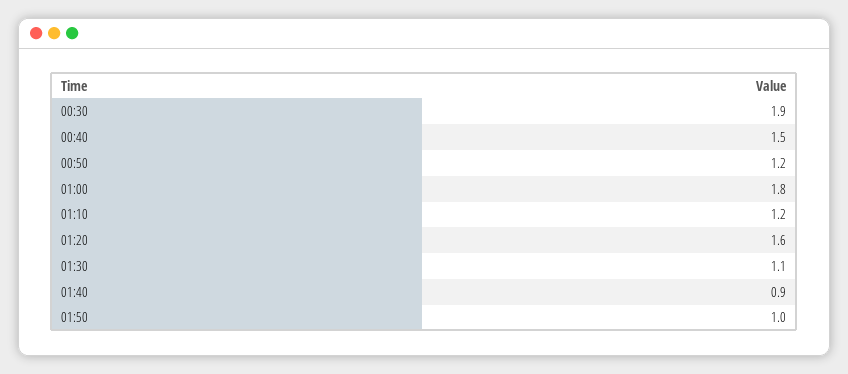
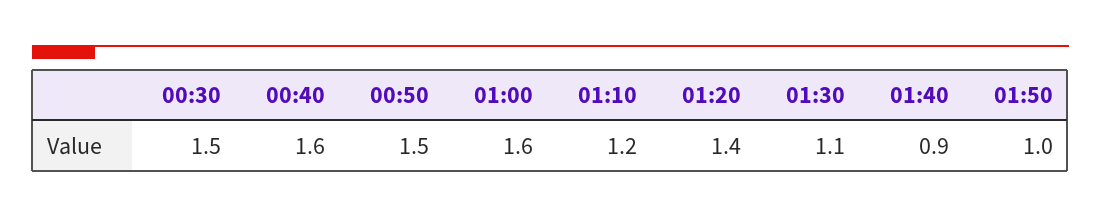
00:30: 1.9 -> 1.5
00:40: 1.5 -> 1.6
00:50: 1.2 -> 1.5
01:00: 1.8 -> 1.6
01:20: 1.6 -> 1.4

